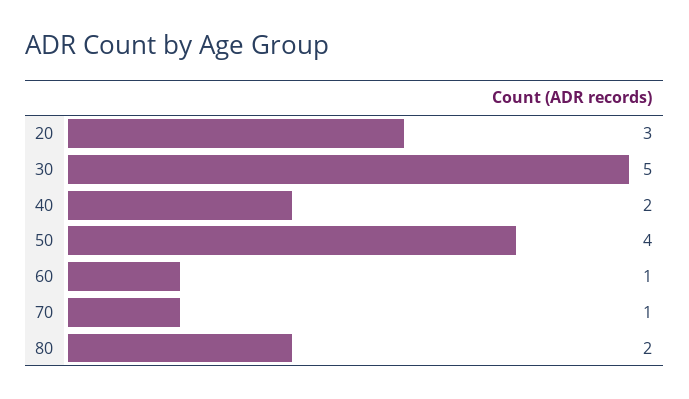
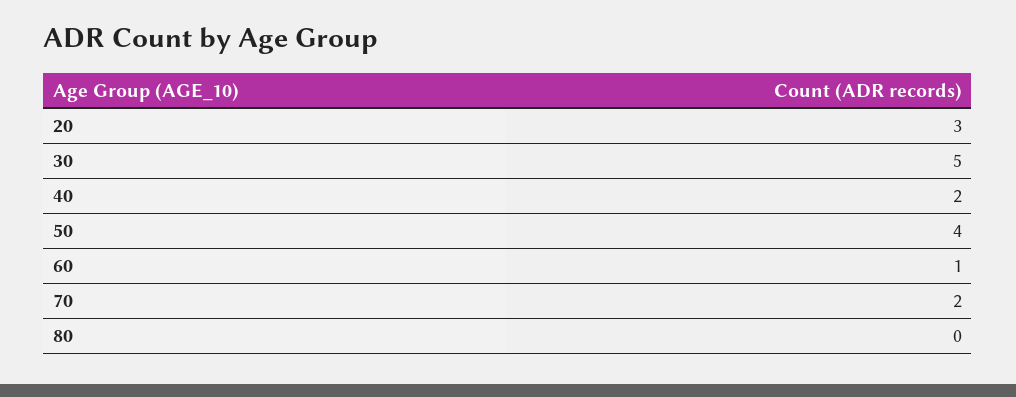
70: 1 -> 2
80: 2 -> 0

